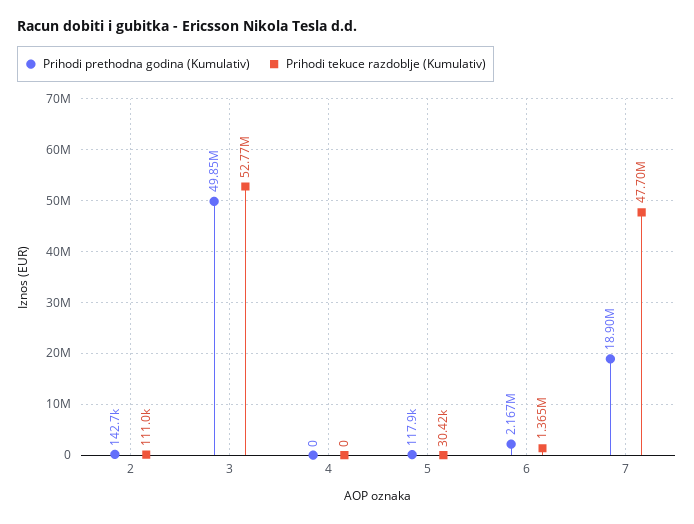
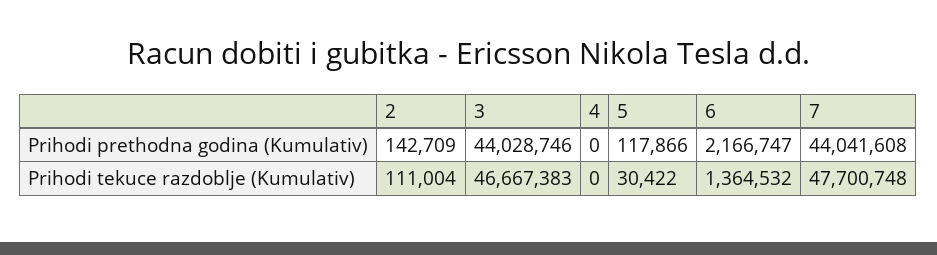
Prihodi prethodna godina (Kumulativ), 3: 49850000 -> 44028746
Prihodi tekuce razdoblje (Kumulativ), 3: 52770000 -> 46667383
Prihodi prethodna godina (Kumulativ), 7: 18900000 -> 44041608

